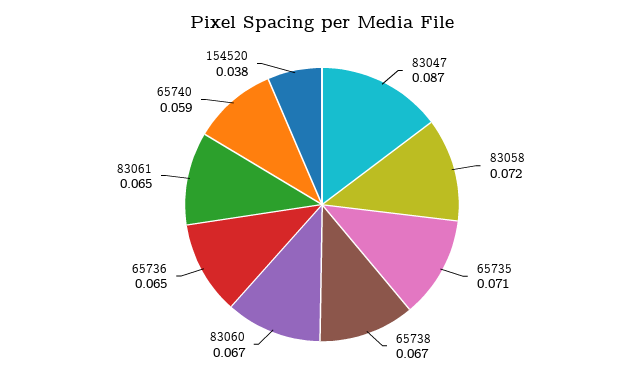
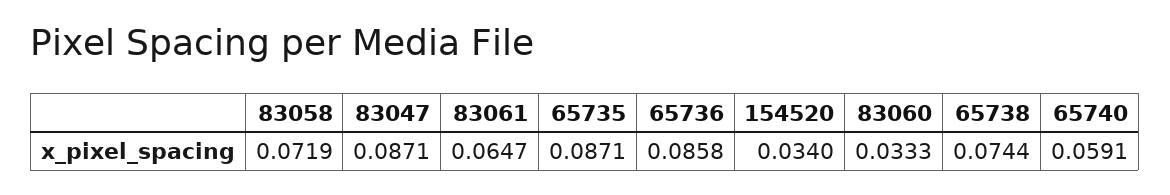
65735: 0.071 -> 0.0871
65738: 0.067 -> 0.0744
83060: 0.067 -> 0.0333
65736: 0.065 -> 0.0858
154520: 0.038 -> 0.034

